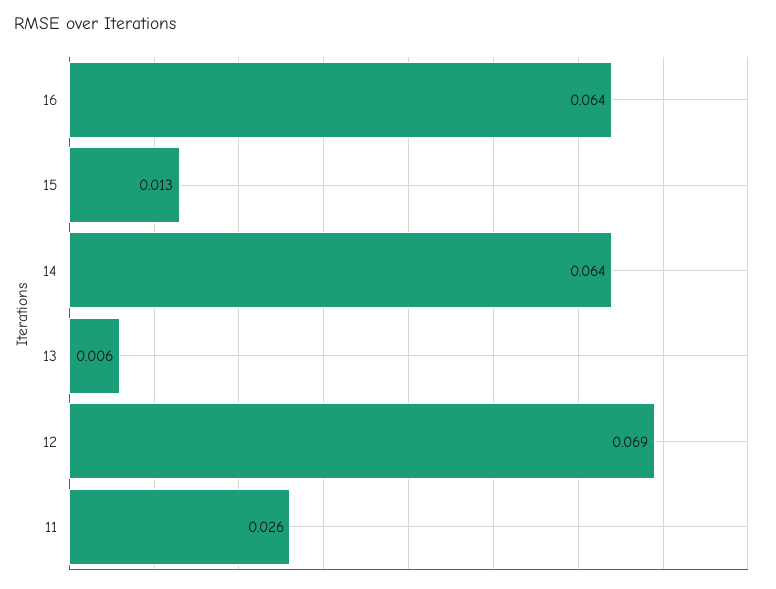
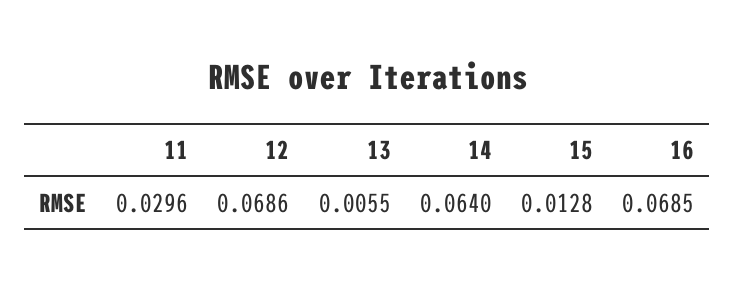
16: 0.064 -> 0.0685
11: 0.026 -> 0.0296

